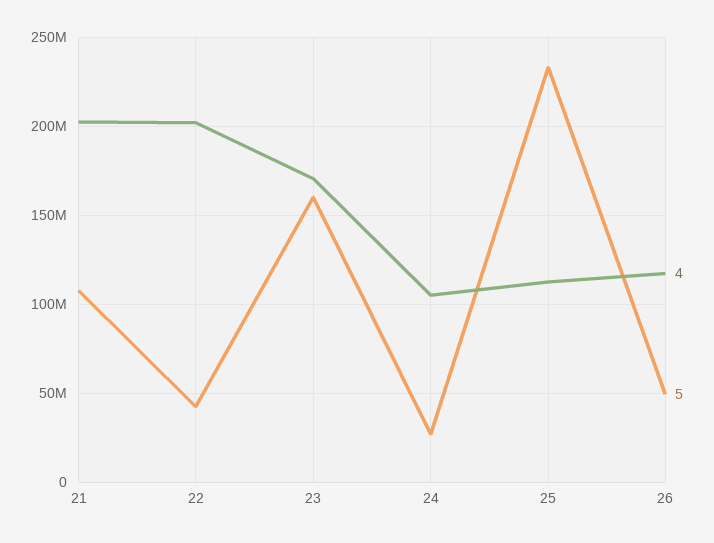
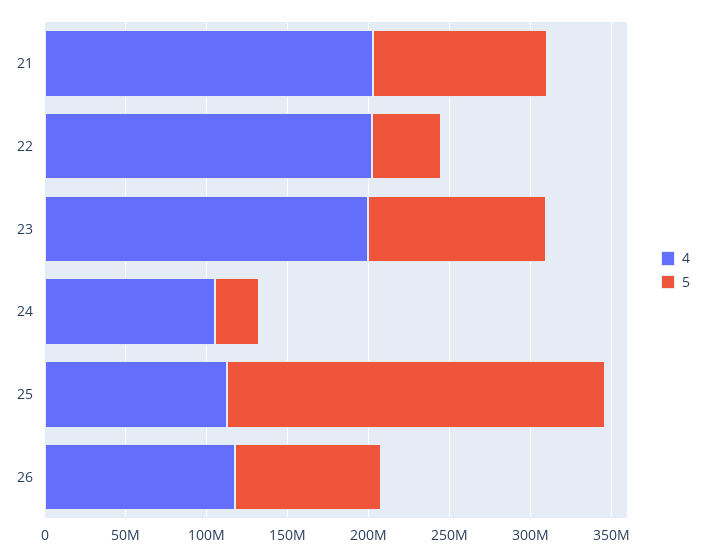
4, 23: 170000000 -> 200000000
5, 23: 160000000 -> 110000000
5, 26: 50000000 -> 90000000

